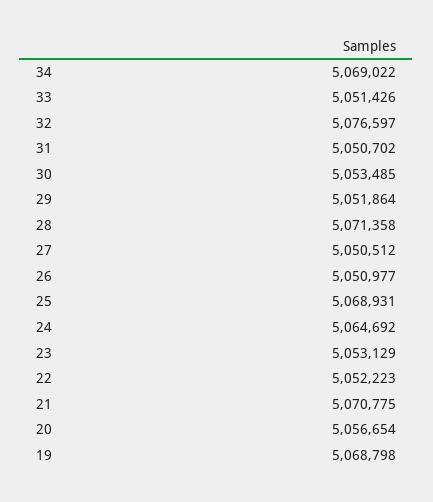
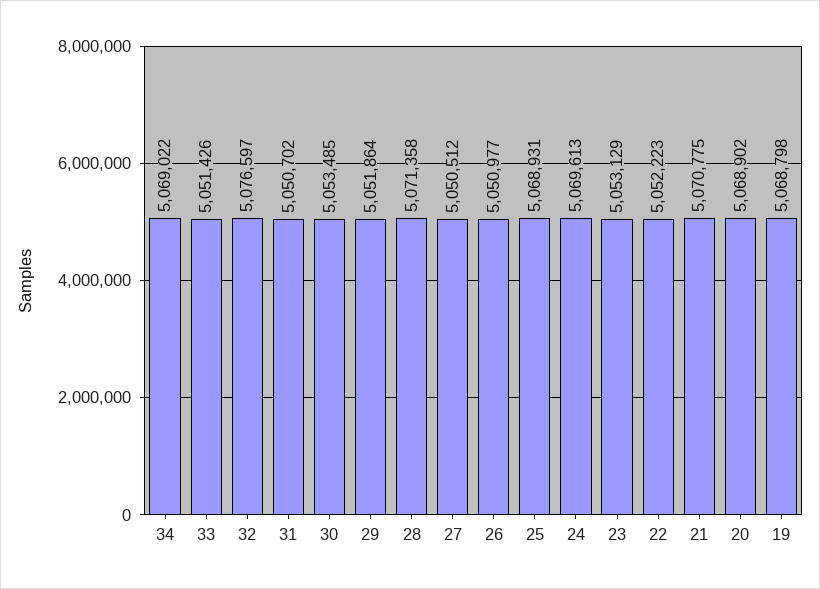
24: 5064692 -> 5069613
20: 5056654 -> 5068902

